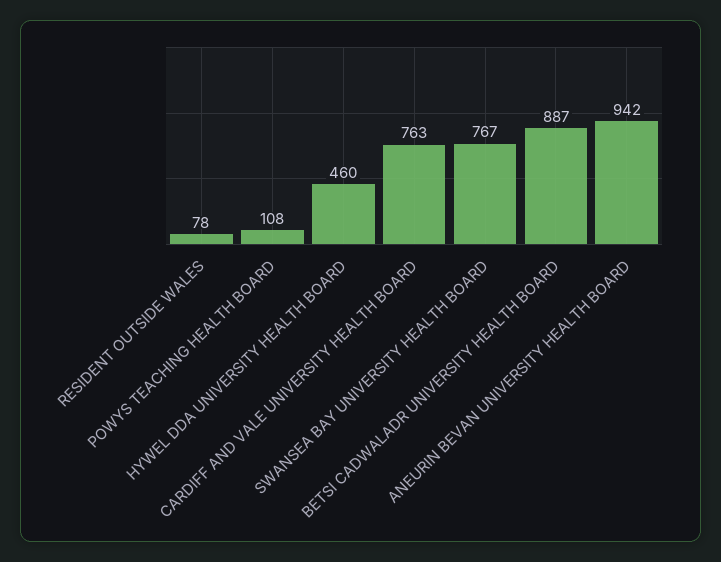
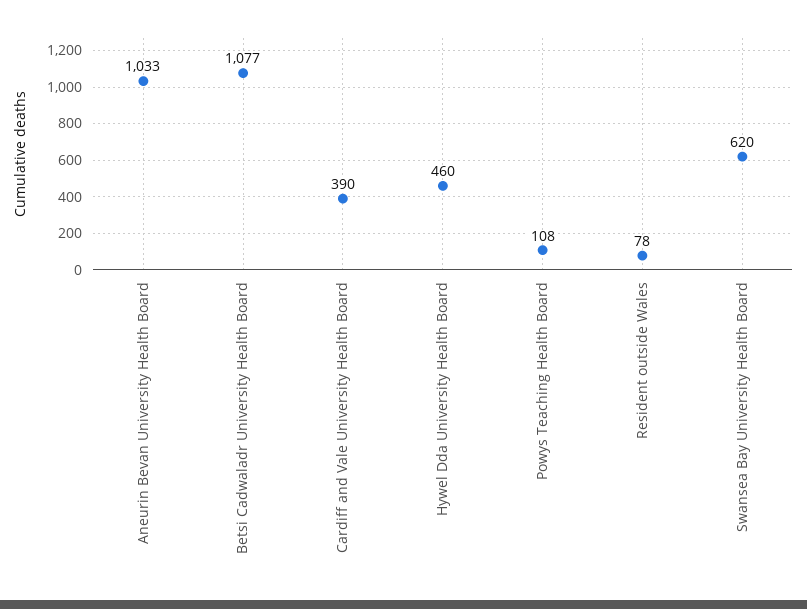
CARDIFF AND VALE UNIVERSITY HEALTH BOARD: 763 -> 390
SWANSEA BAY UNIVERSITY HEALTH BOARD: 767 -> 620
BETSI CADWALADR UNIVERSITY HEALTH BOARD: 887 -> 1077
ANEURIN BEVAN UNIVERSITY HEALTH BOARD: 942 -> 1033

